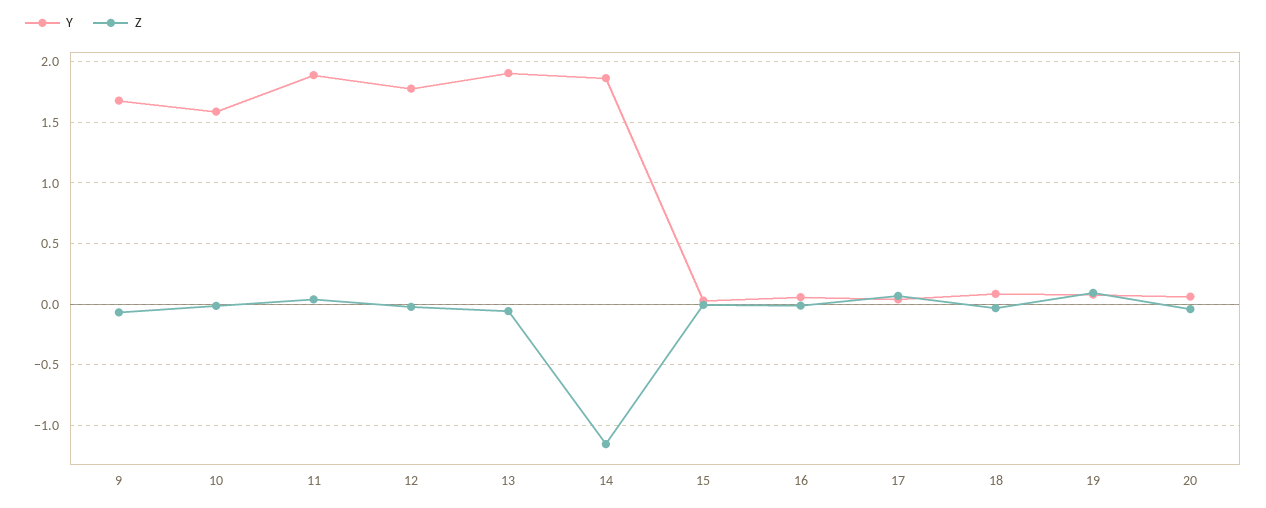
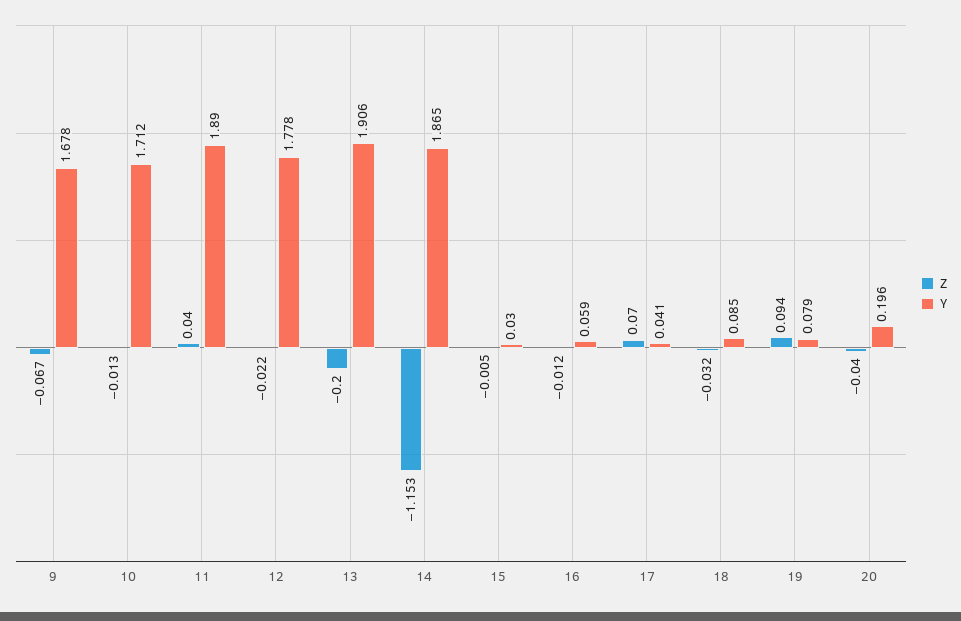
Y, 10: 1.6 -> 1.712
Z, 13: -0.05 -> -0.2
Y, 20: 0.05 -> 0.196

